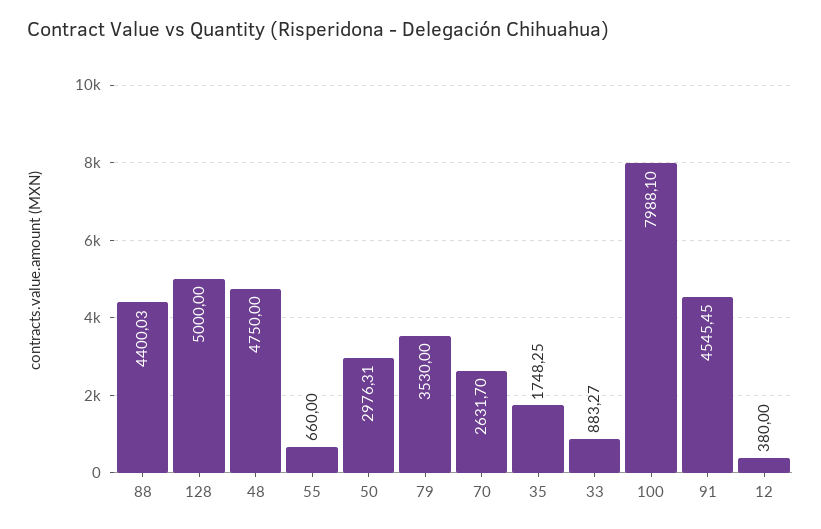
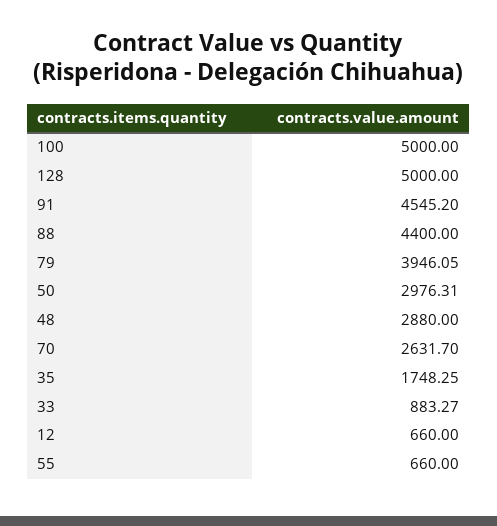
88: 4400.03 -> 4400
48: 4750 -> 2880
79: 3530 -> 3946.05
100: 7988.1 -> 5000
91: 4545.45 -> 4545.2
12: 380 -> 660

